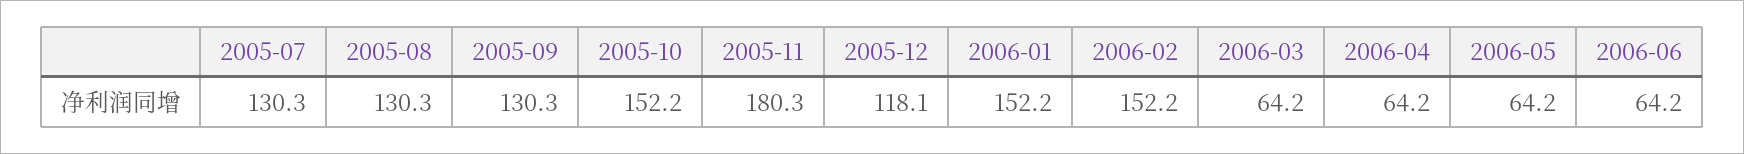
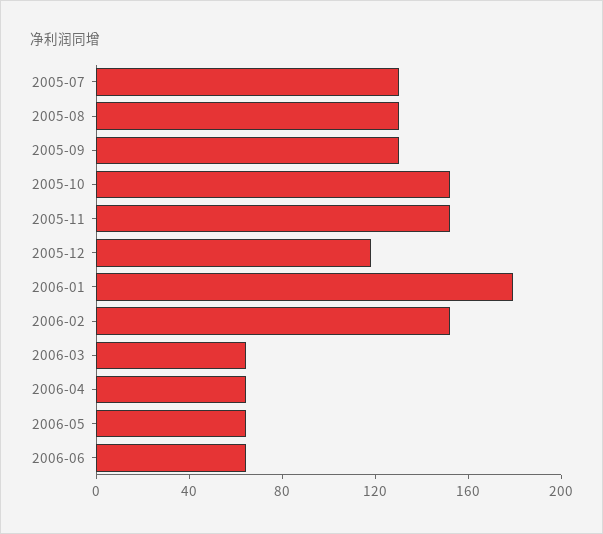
2005-11: 180.3 -> 150
2006-01: 152.2 -> 180

